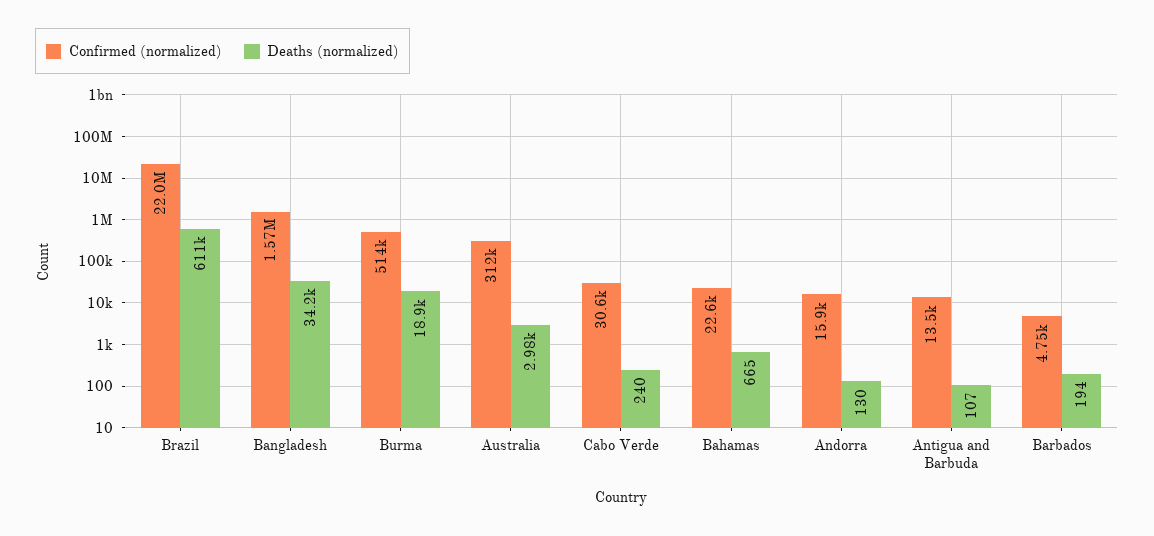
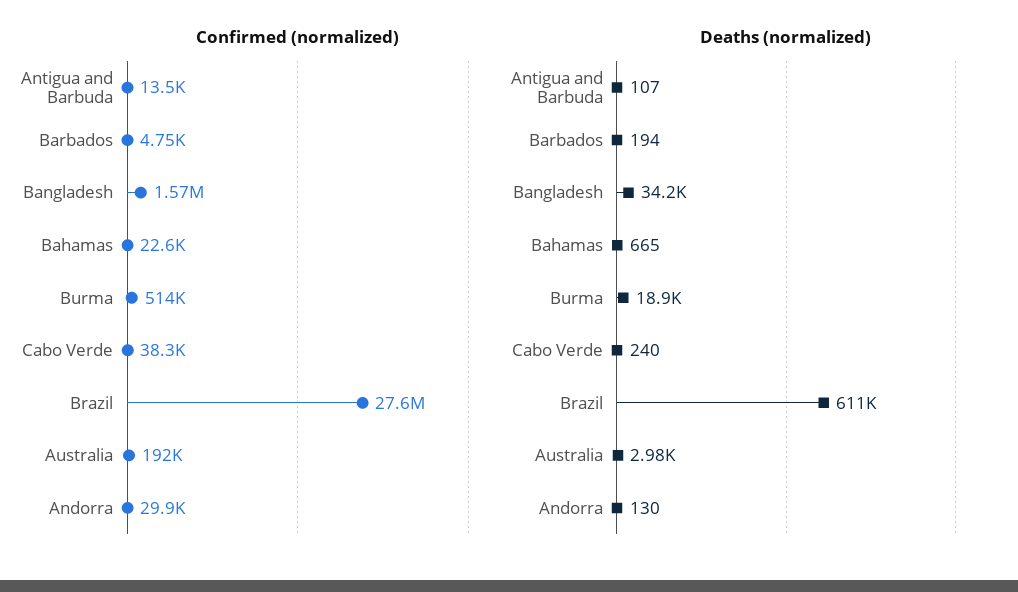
Confirmed (normalized), Brazil: 22000000 -> 27600000
Confirmed (normalized), Australia: 312000 -> 192000
Confirmed (normalized), Cabo Verde: 30600 -> 38300
Confirmed (normalized), Andorra: 15900 -> 29900

